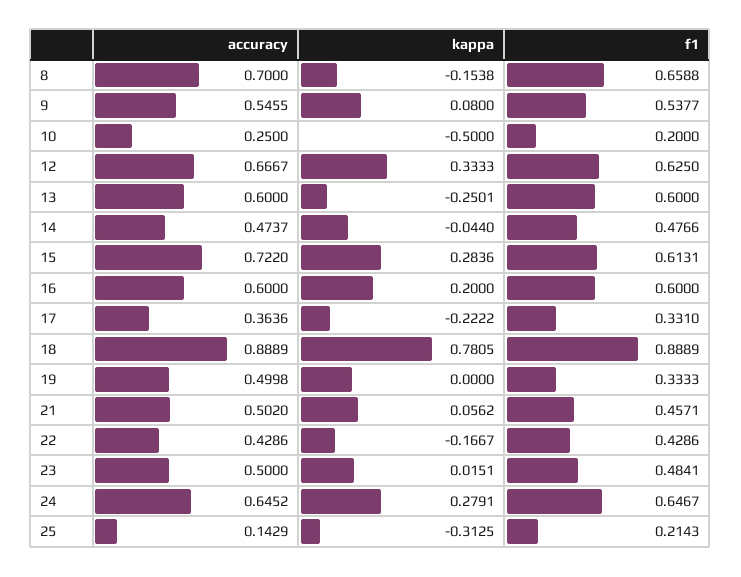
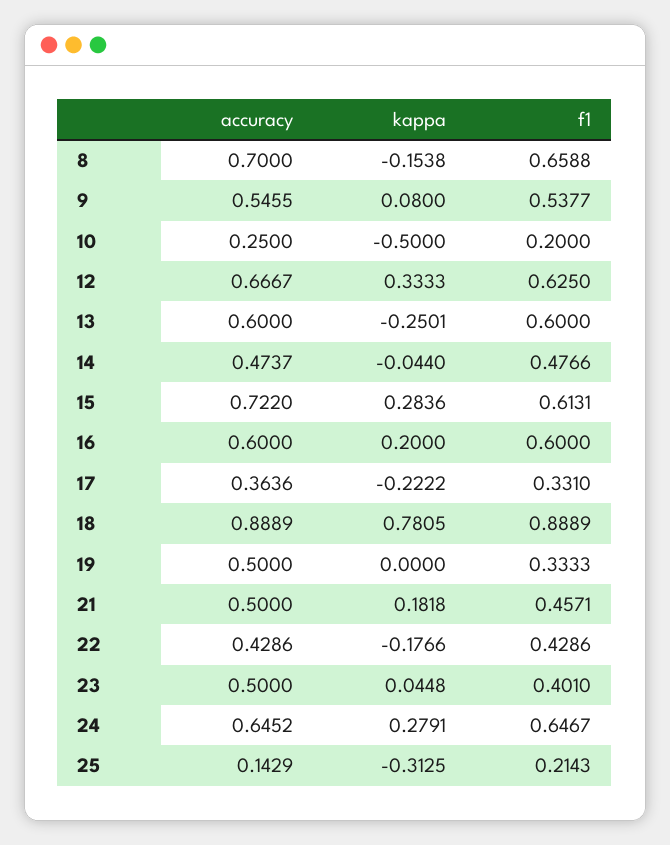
accuracy, 19: 0.4998 -> 0.5
accuracy, 21: 0.502 -> 0.5
kappa, 21: 0.0562 -> 0.1818
kappa, 22: -0.1667 -> -0.1766
kappa, 23: 0.0151 -> 0.0448
f1, 23: 0.4841 -> 0.401

